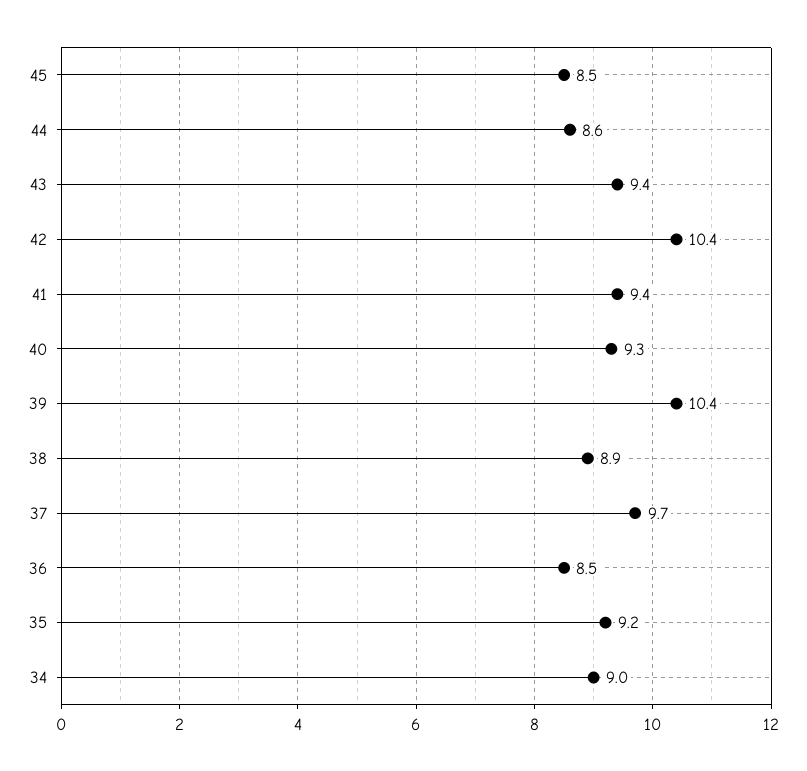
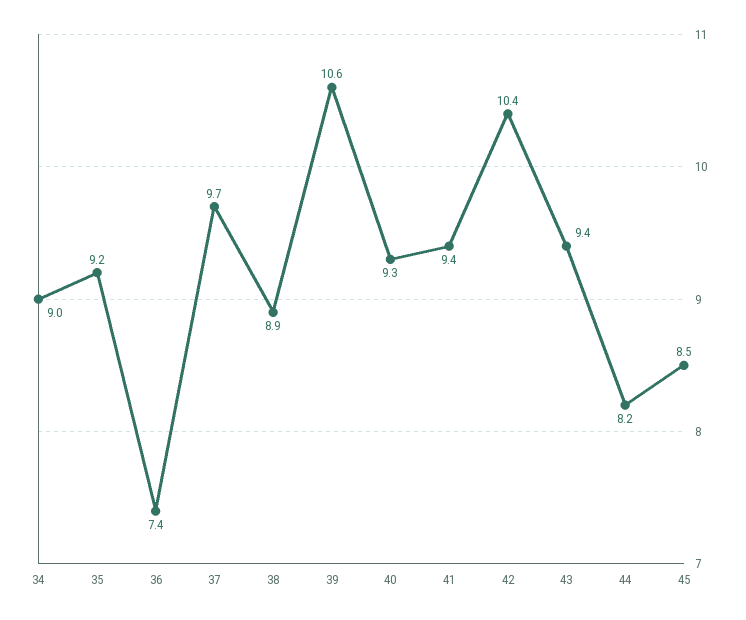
44: 8.6 -> 8.2
39: 10.4 -> 10.6
36: 8.5 -> 7.4

